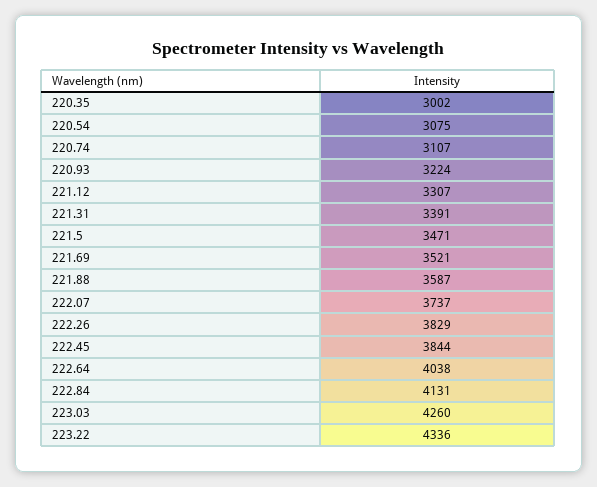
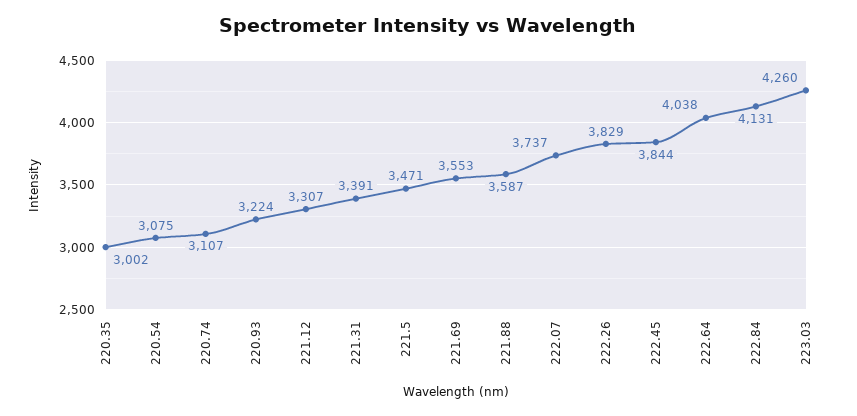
221.69: 3521 -> 3553
223.22: 4336 -> none

